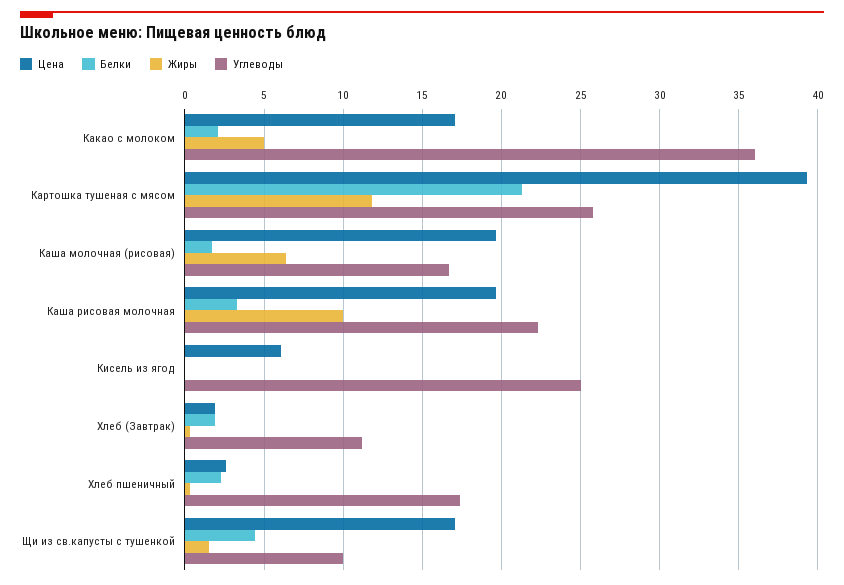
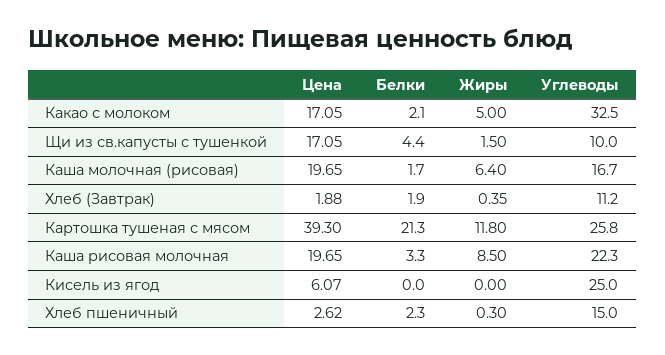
Углеводы, Какао с молоком: 36 -> 32.5
Жиры, Каша рисовая молочная: 10 -> 8.5
Углеводы, Хлеб пшеничный: 17.5 -> 15

